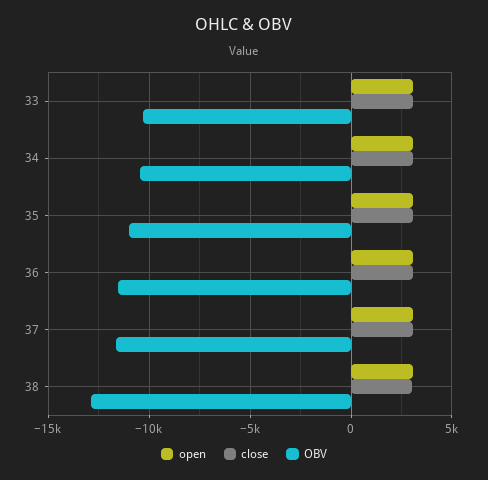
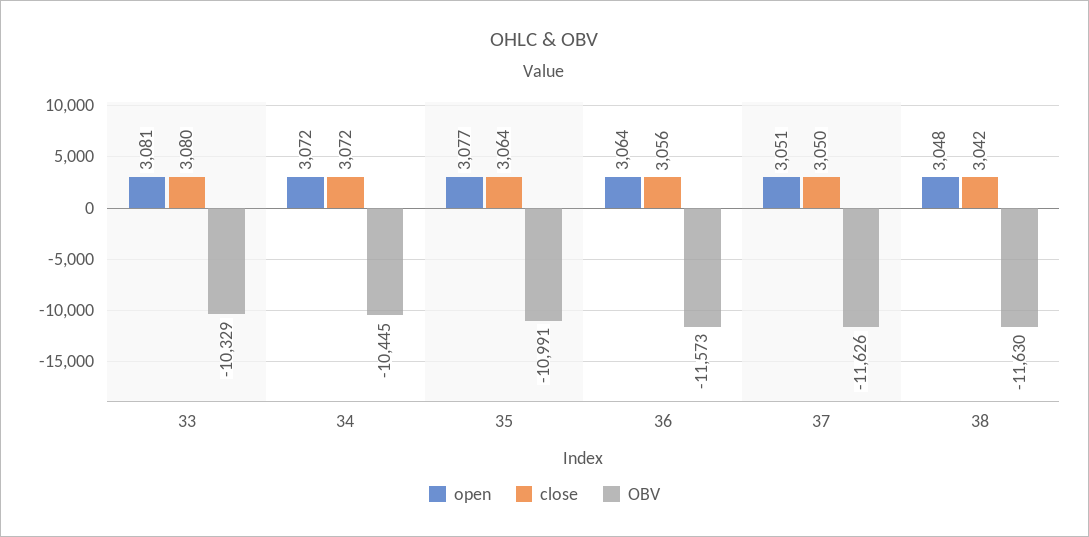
OBV, 38: -13000 -> -11630

